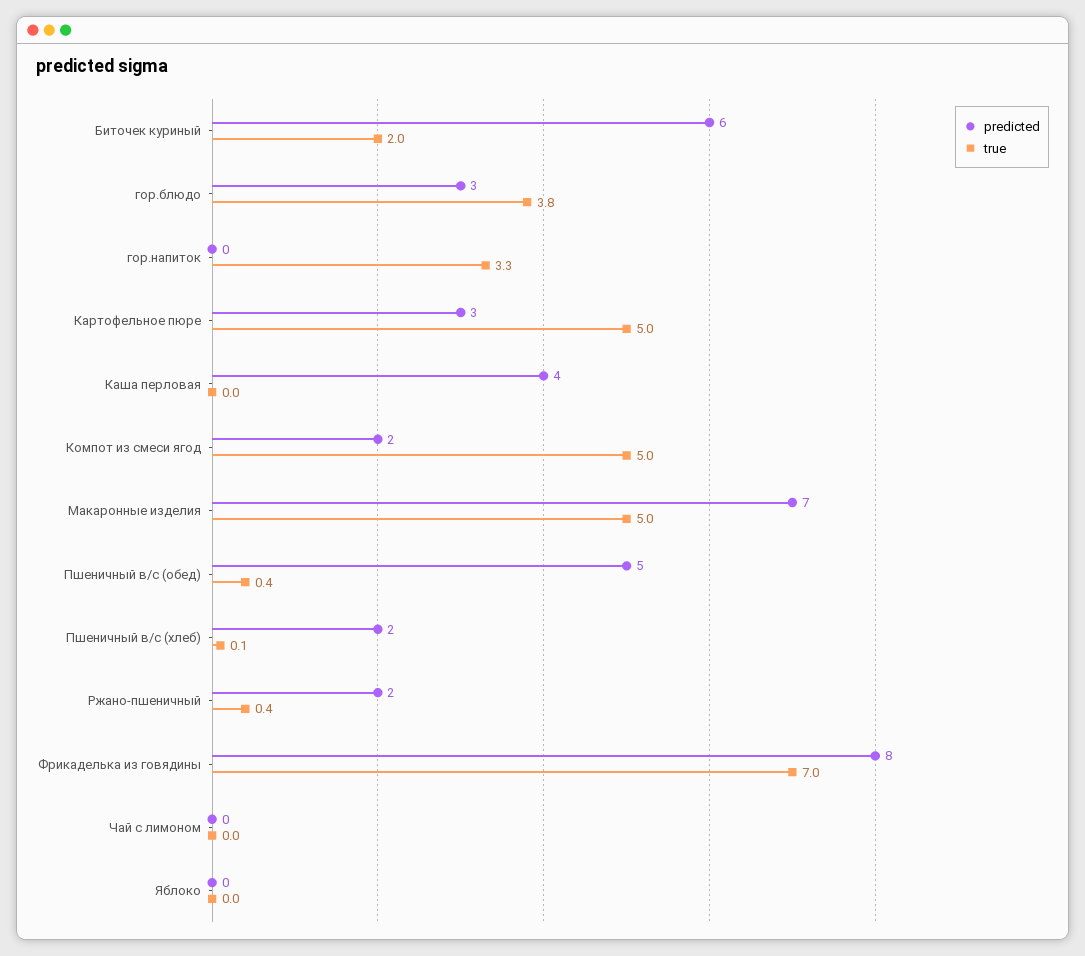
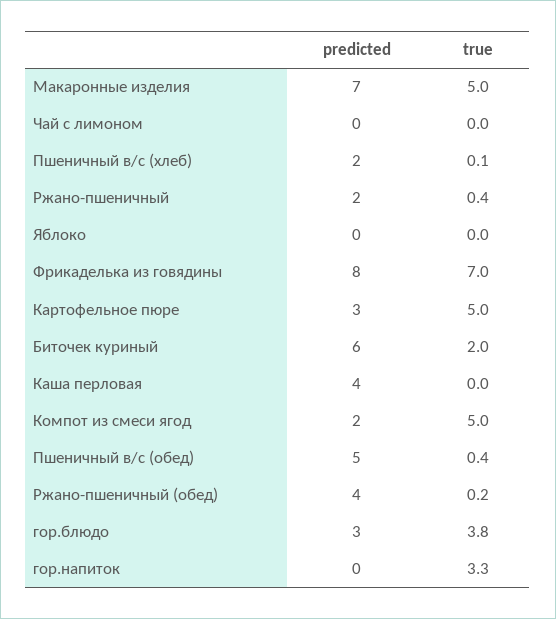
predicted, Ржано-пшеничный (обед): none -> 4
true, Ржано-пшеничный (обед): none -> 0.2

